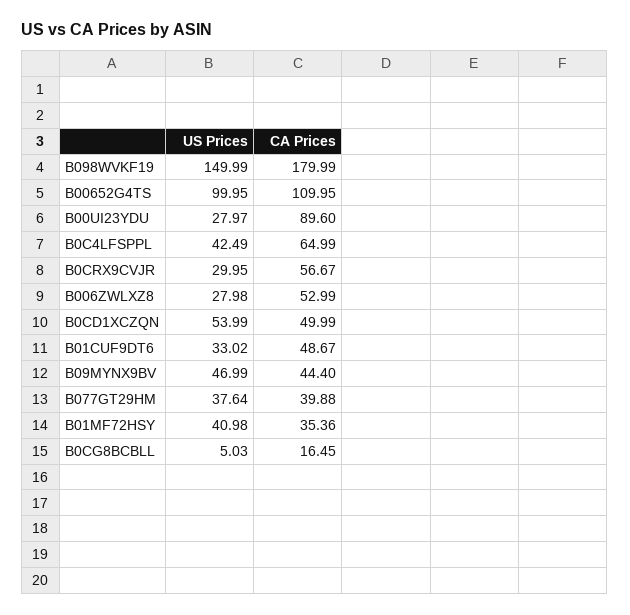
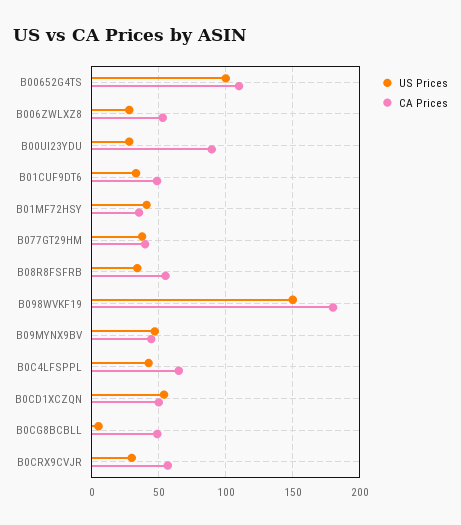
CA Prices, B0CG8BCBLL: 16.45 -> 50
US Prices, B08R8FSFRB: none -> 35
CA Prices, B08R8FSFRB: none -> 55

